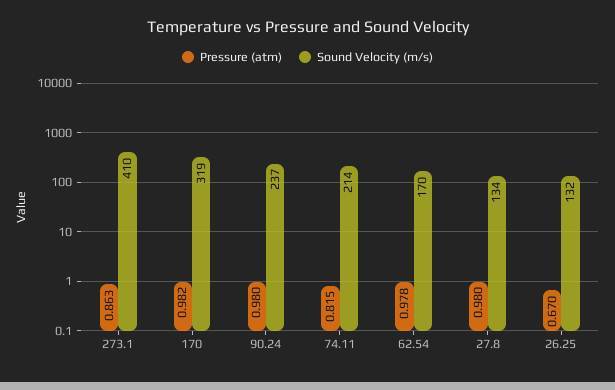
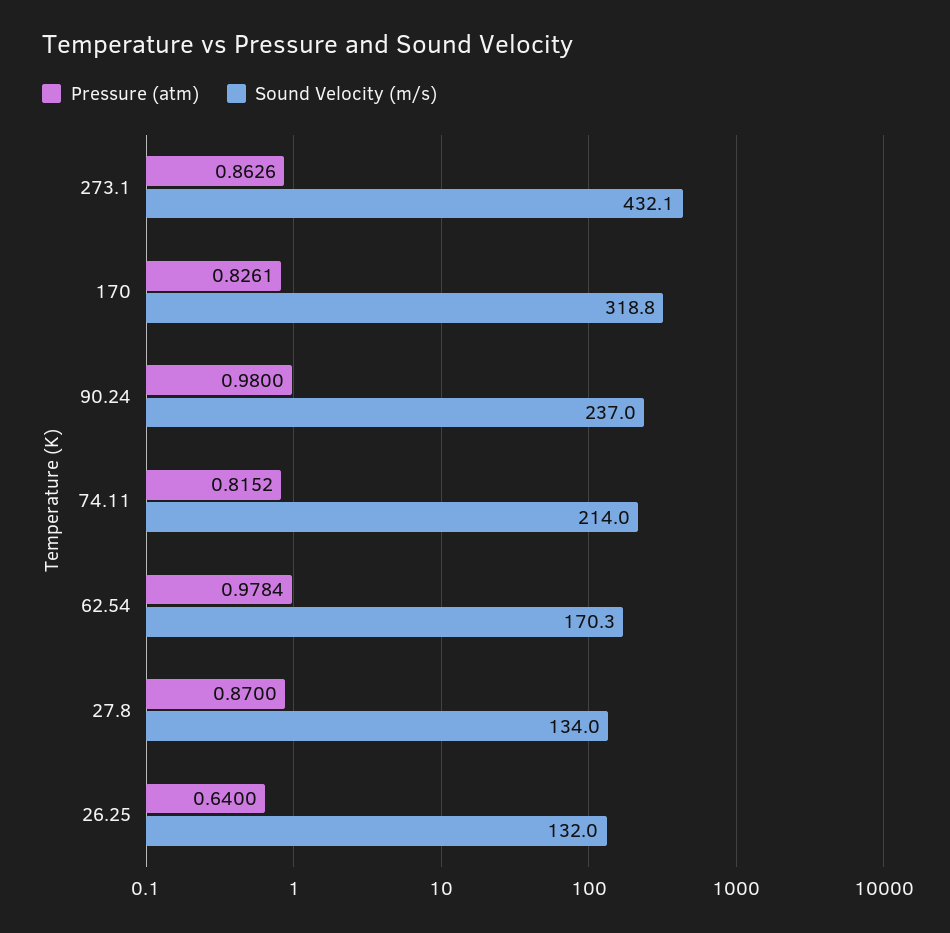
Sound Velocity (m/s), 273.1: 410 -> 432.1
Pressure (atm), 170: 0.982 -> 0.8261
Pressure (atm), 27.8: 0.98 -> 0.87
Pressure (atm), 26.25: 0.67 -> 0.64

